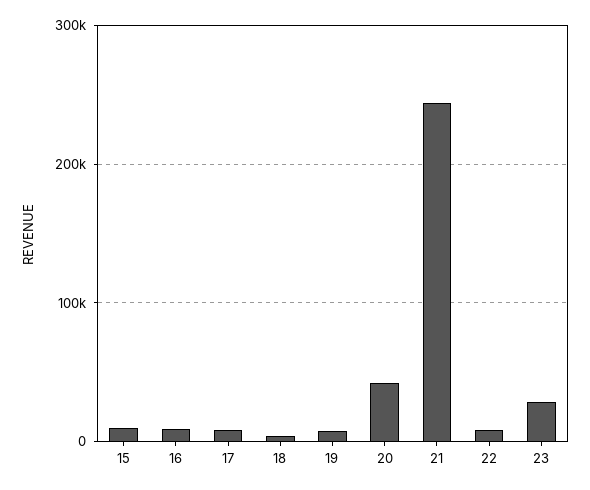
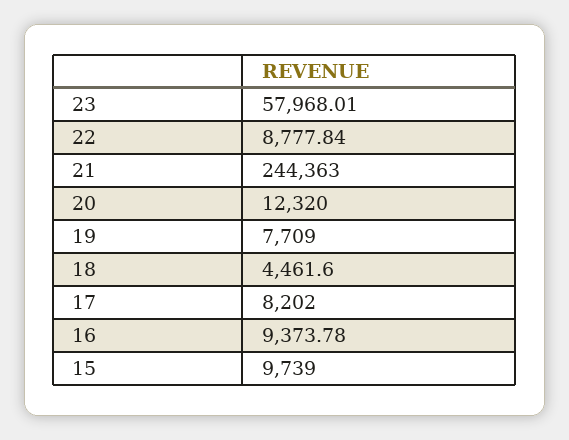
20: 40000 -> 12320
23: 30000 -> 57968.01

